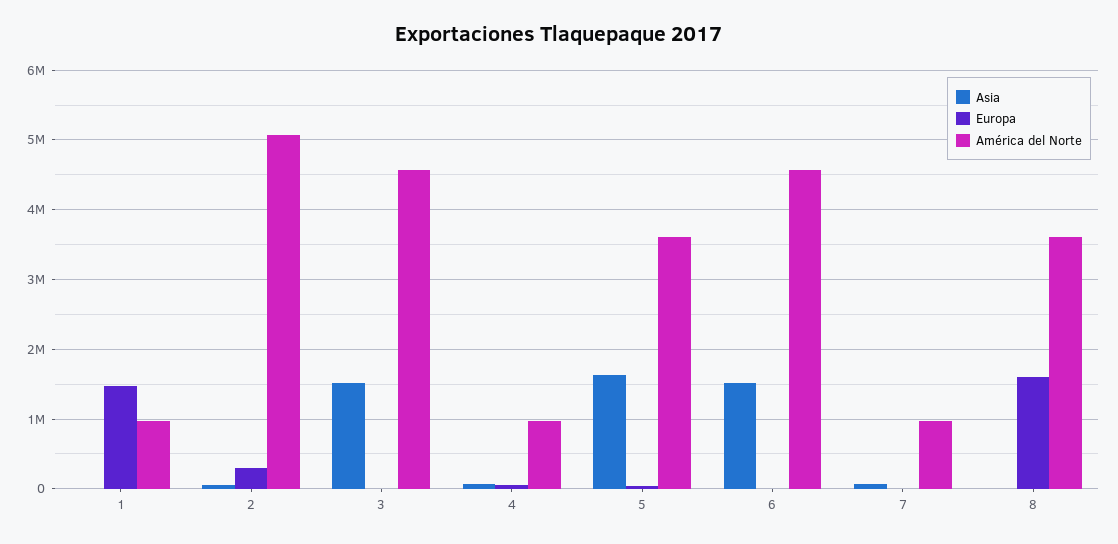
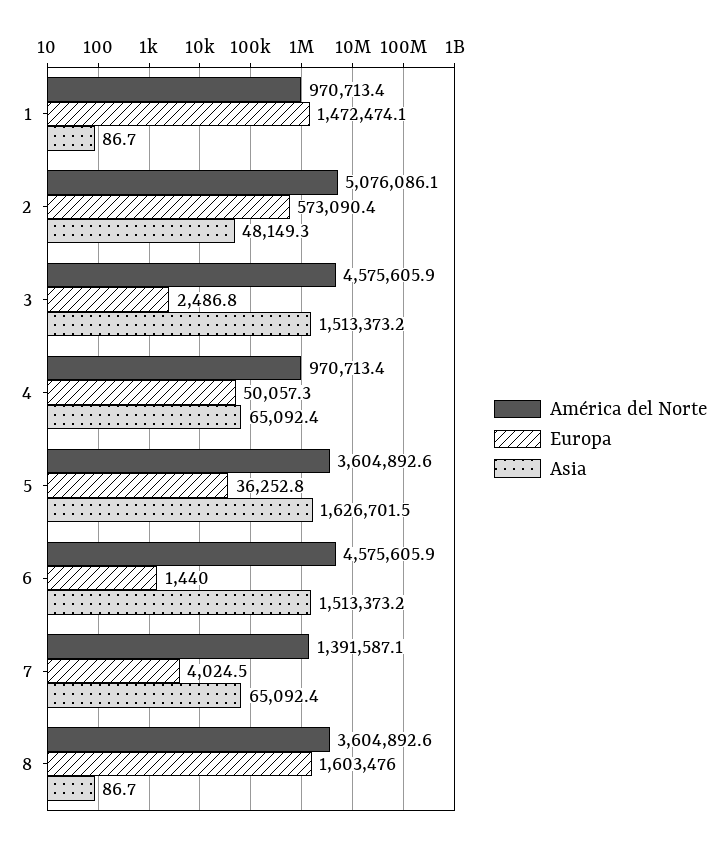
Europa, 2: 300000 -> 573090.4
América del Norte, 7: 1000000 -> 1391587.1

